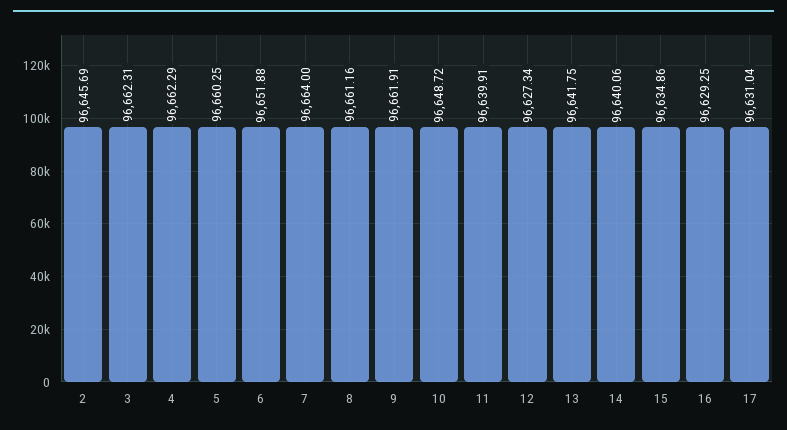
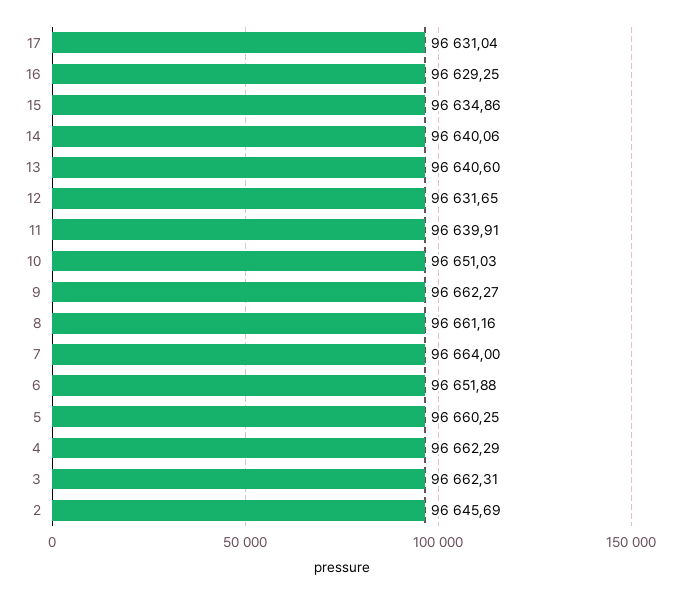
9: 96661.91 -> 96662.27
10: 96648.72 -> 96651.03
12: 96627.34 -> 96631.65
13: 96641.75 -> 96640.6

